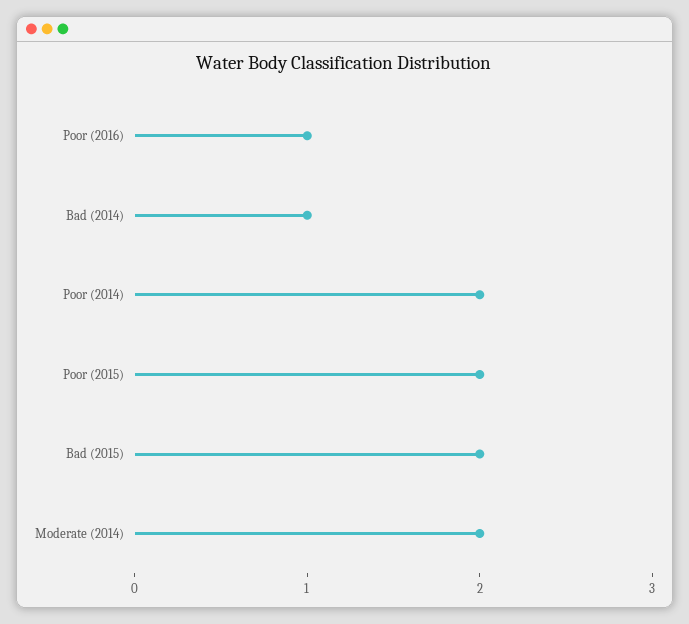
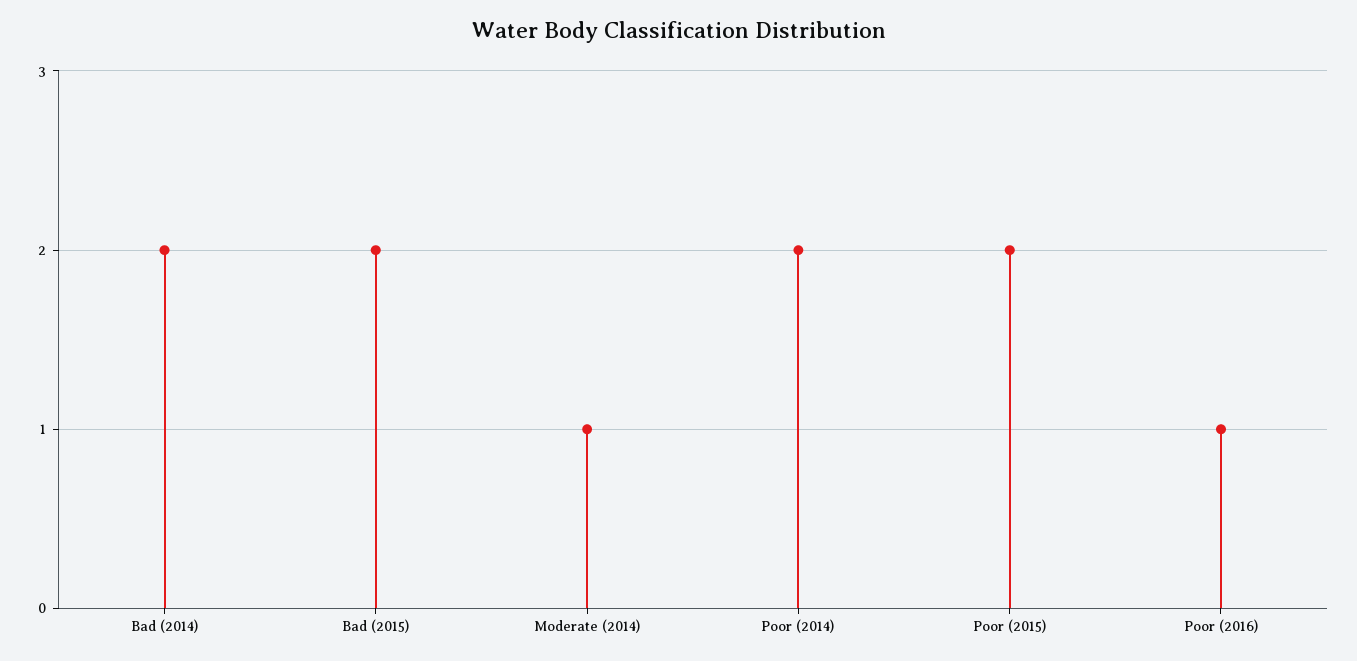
Bad (2014): 1 -> 2
Moderate (2014): 2 -> 1

